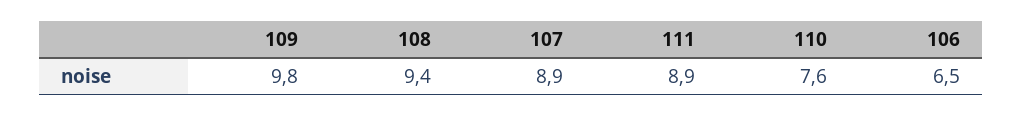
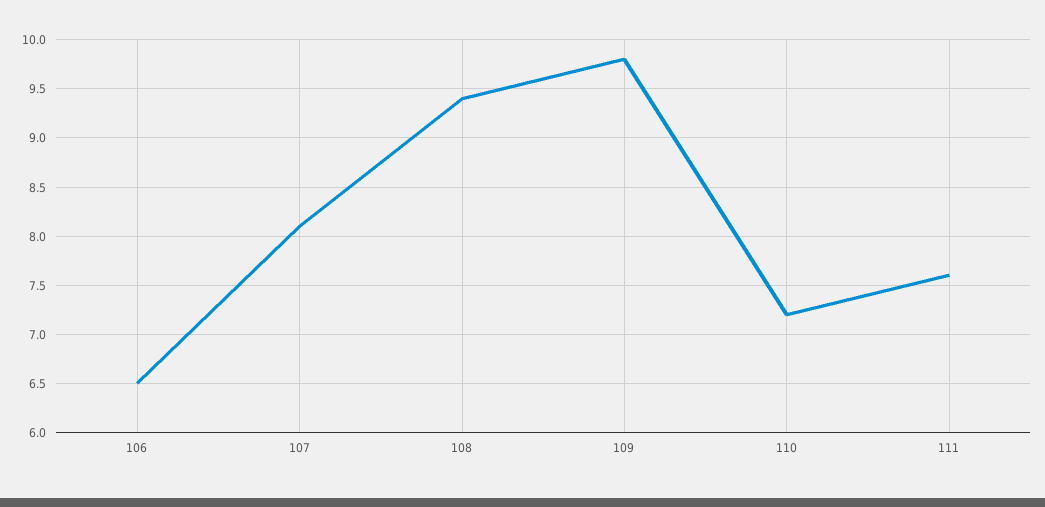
107: 8.9 -> 8.1
111: 8.9 -> 7.6
110: 7.6 -> 7.2

